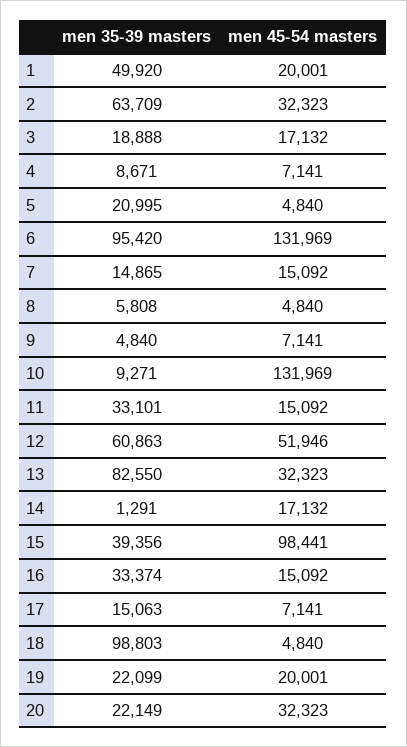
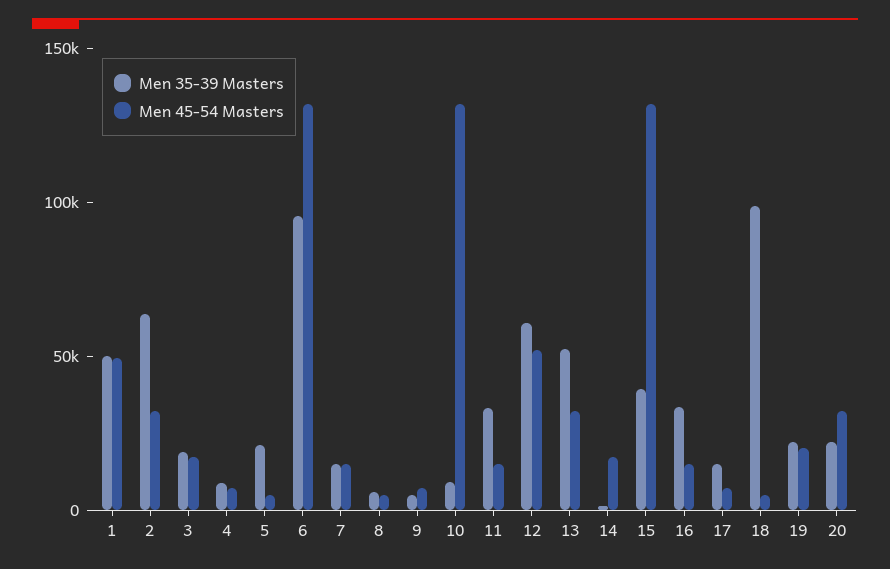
men 45-54 masters, 1: 20001 -> 50000
men 35-39 masters, 13: 82550 -> 50000
men 45-54 masters, 15: 98441 -> 130000

